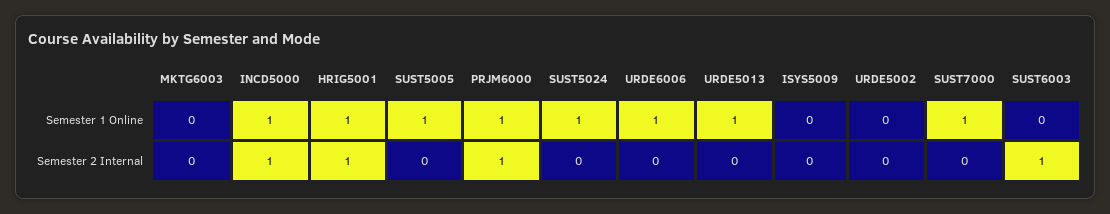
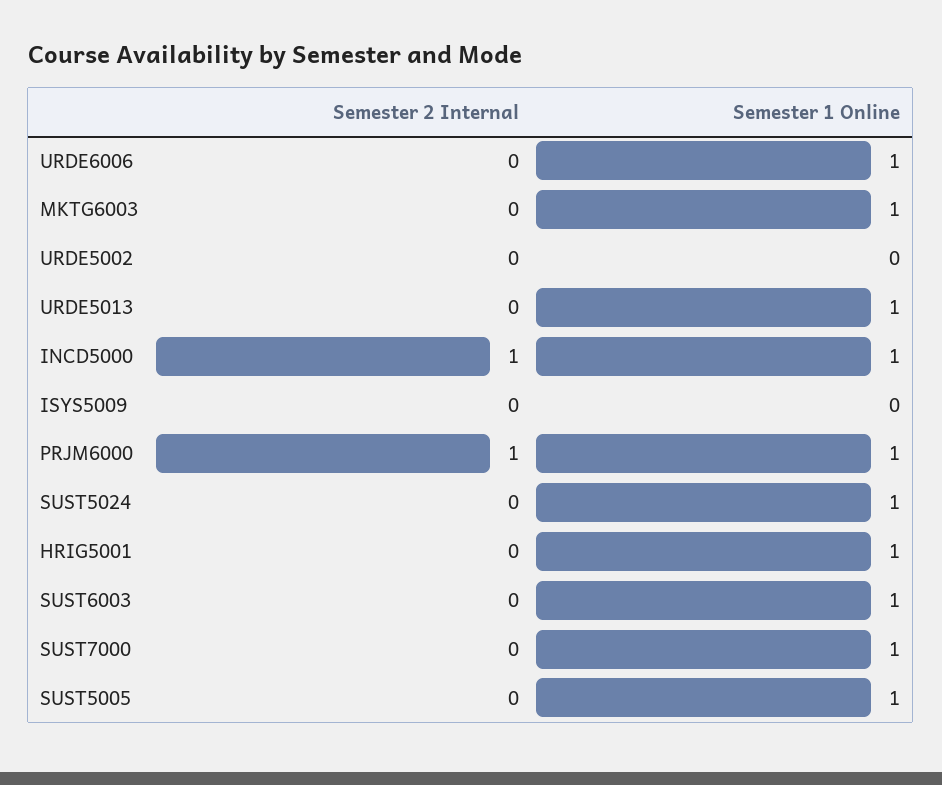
MKTG6003, Semester 1 Online: 0 -> 1
SUST6003, Semester 1 Online: 0 -> 1
HRIG5001, Semester 2 Internal: 1 -> 0
SUST6003, Semester 2 Internal: 1 -> 0

